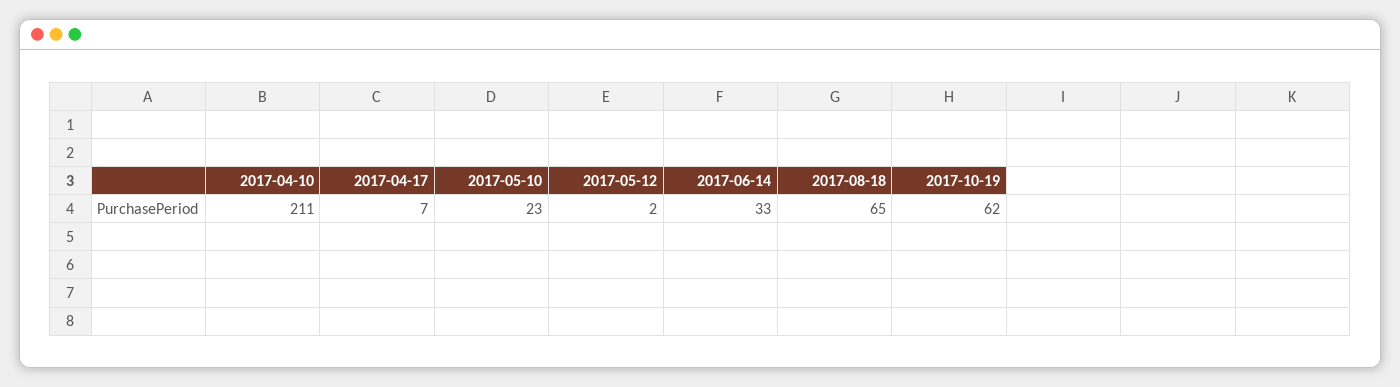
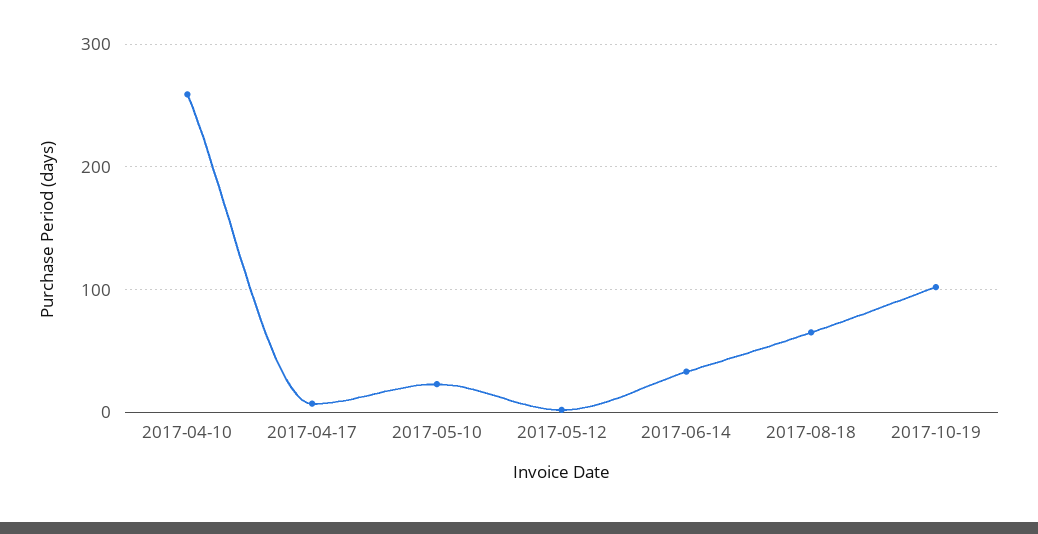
2017-04-10: 211 -> 260
2017-10-19: 62 -> 100

